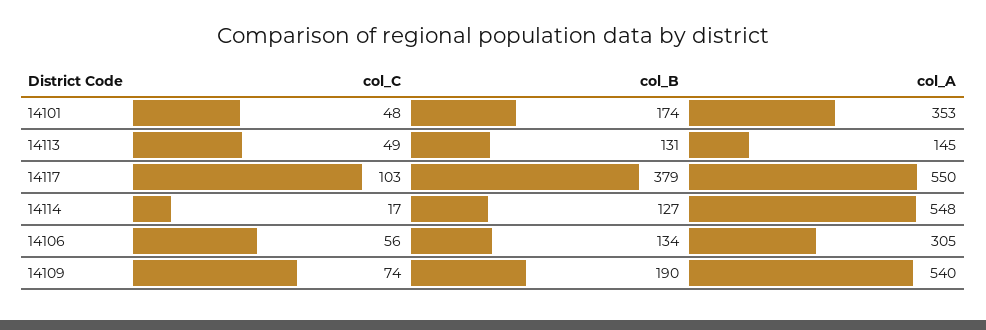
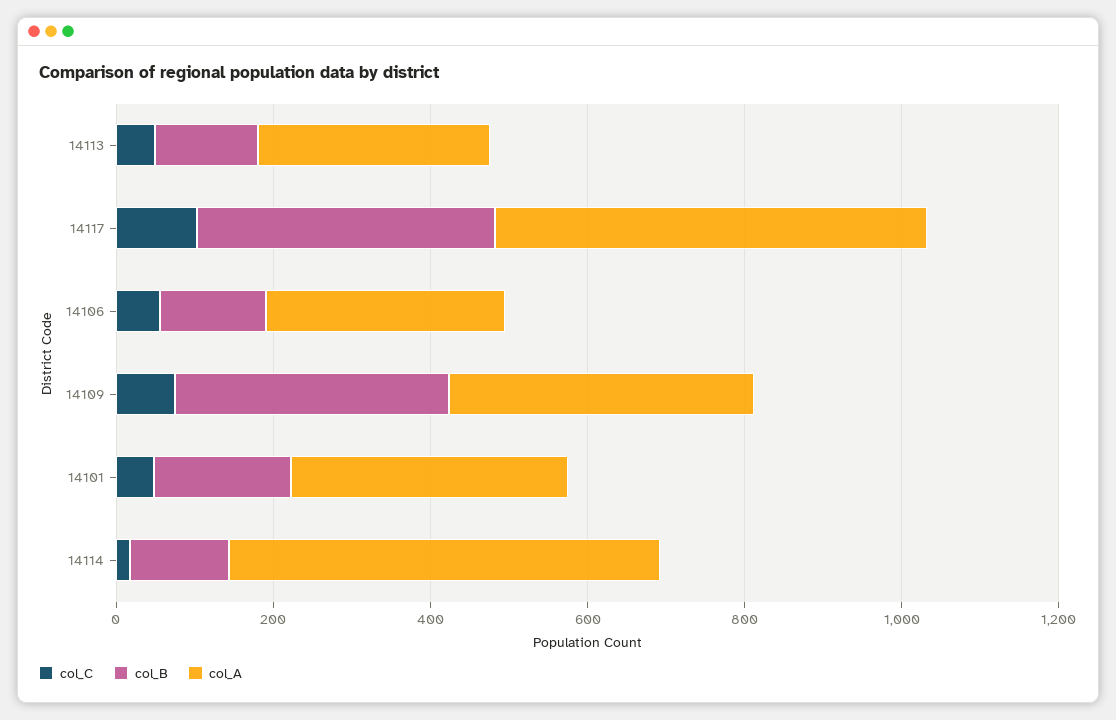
col_A, 14113: 145 -> 300
col_B, 14109: 190 -> 350
col_A, 14109: 540 -> 400

